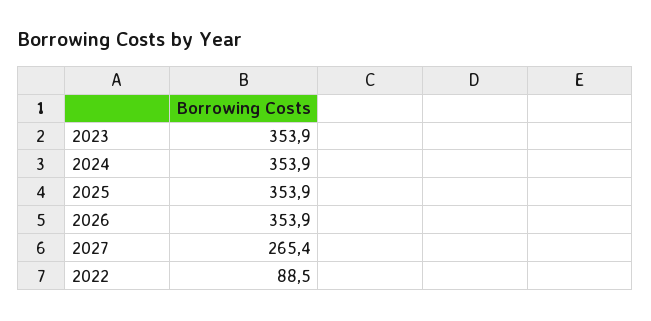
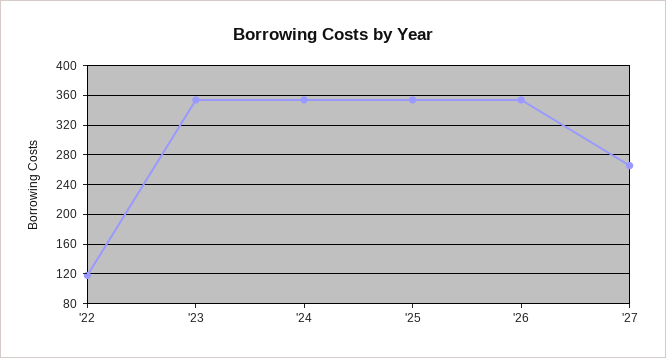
2022: 88.5 -> 120

